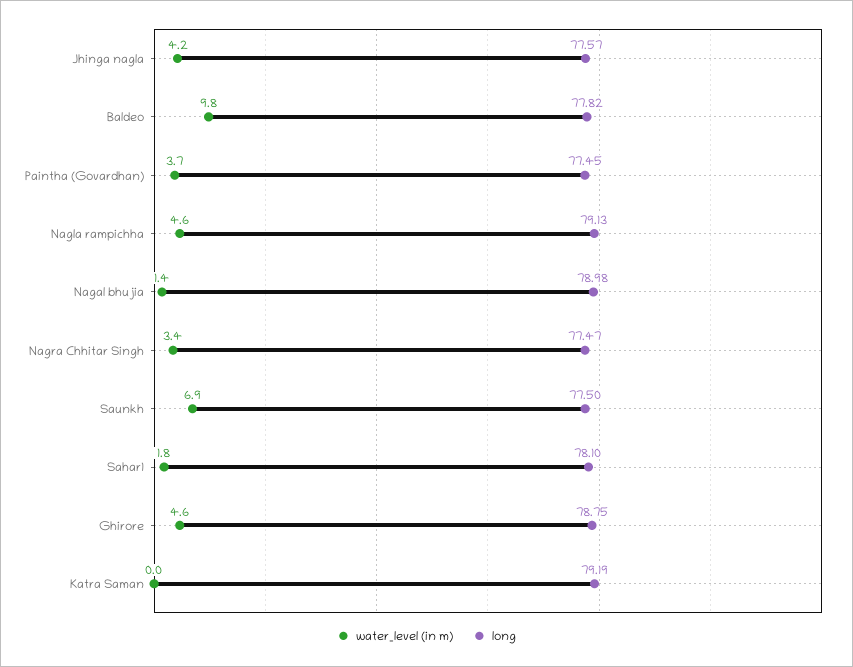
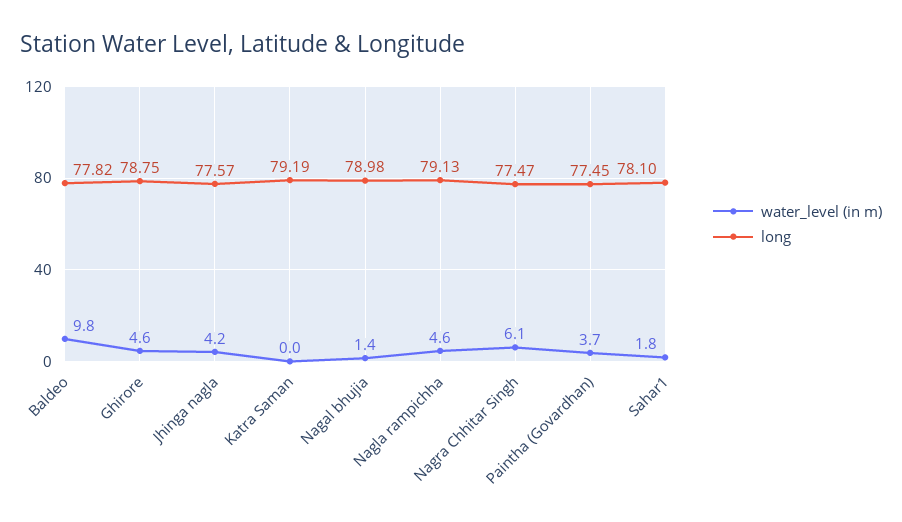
water_level (in m), Nagra Chhitar Singh: 3.4 -> 6.1
water_level (in m), Saunkh: 6.9 -> none
long, Saunkh: 77.5 -> none

